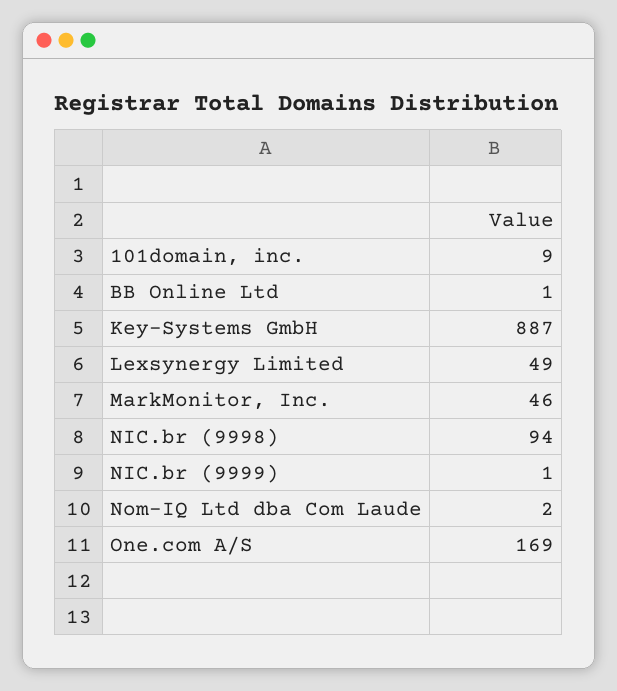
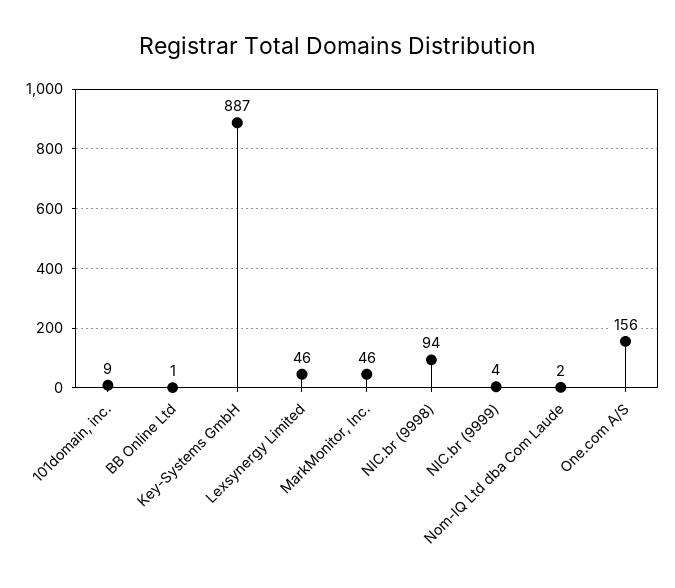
Lexsynergy Limited: 49 -> 46
NIC.br (9999): 1 -> 4
One.com A/S: 169 -> 156

